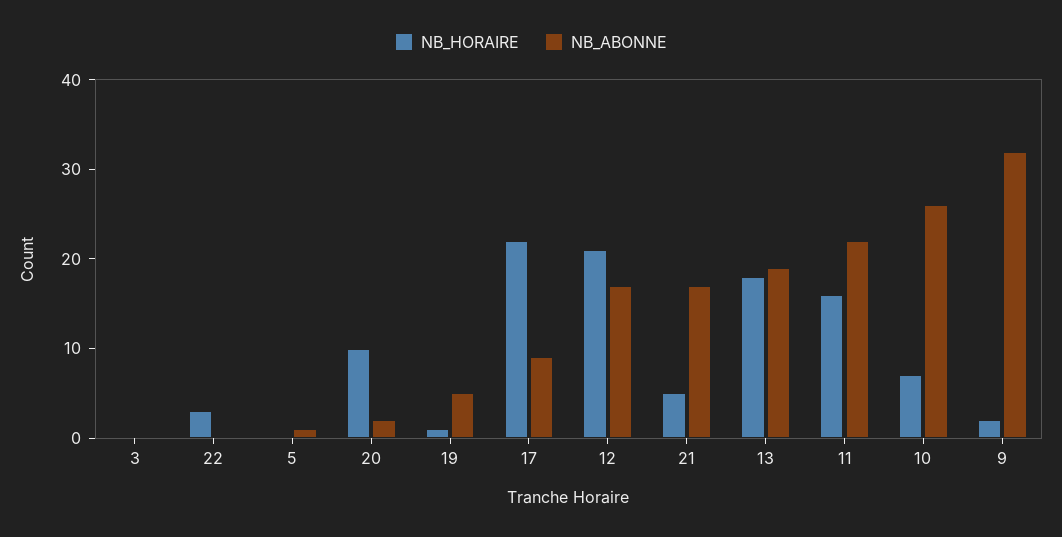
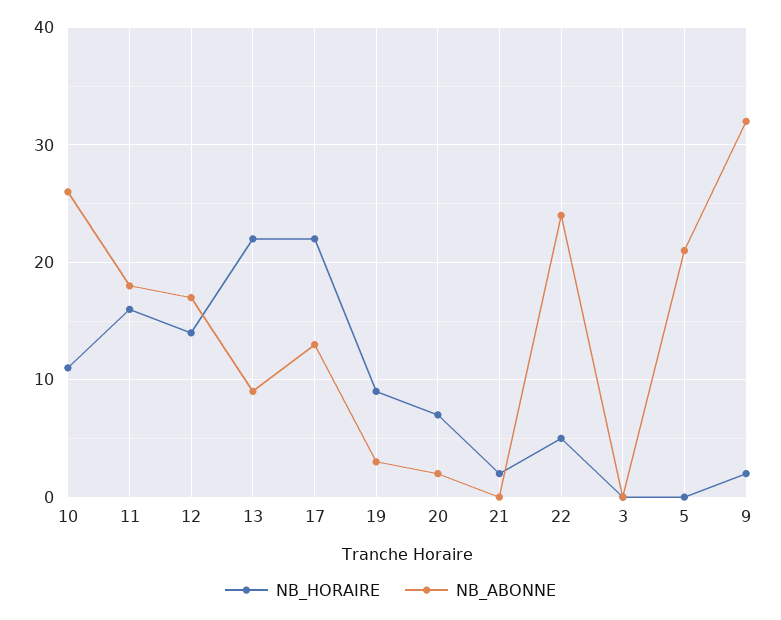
NB_HORAIRE, 22: 3 -> 5
NB_ABONNE, 22: 0 -> 24
NB_ABONNE, 5: 1 -> 21
NB_HORAIRE, 20: 10 -> 7
NB_HORAIRE, 19: 1 -> 9
NB_ABONNE, 19: 5 -> 3
NB_ABONNE, 17: 9 -> 13
NB_HORAIRE, 12: 21 -> 14
NB_HORAIRE, 21: 5 -> 2
NB_ABONNE, 21: 17 -> 0
NB_HORAIRE, 13: 18 -> 22
NB_ABONNE, 13: 19 -> 9
NB_ABONNE, 11: 22 -> 18
NB_HORAIRE, 10: 7 -> 11

